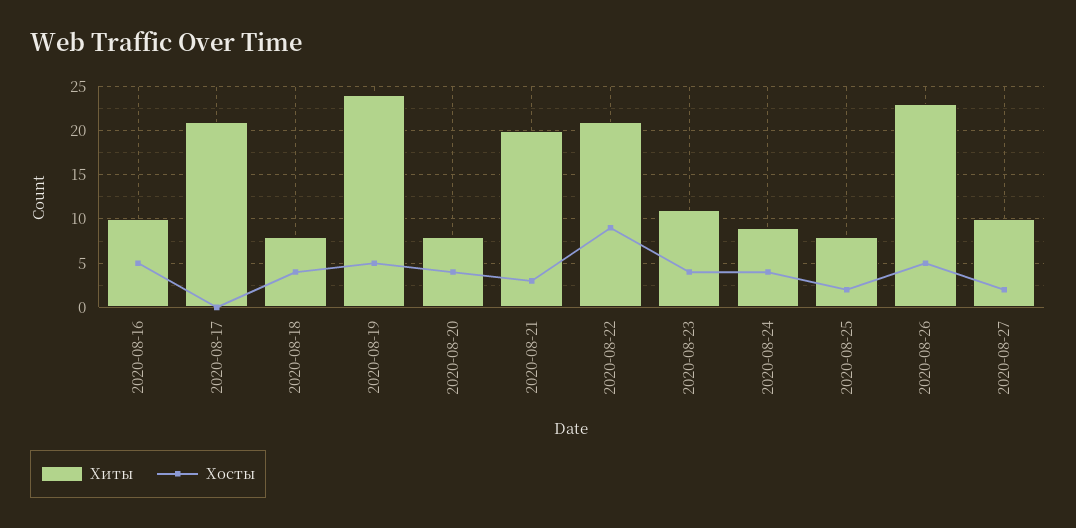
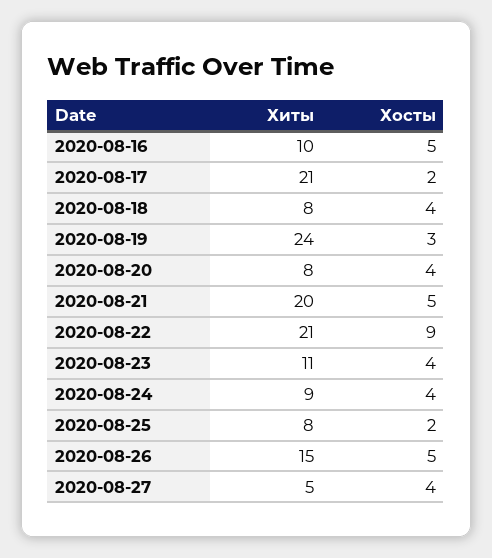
Хосты, 2020-08-17: 0 -> 2
Хосты, 2020-08-19: 5 -> 3
Хосты, 2020-08-21: 3 -> 5
Хиты, 2020-08-26: 23 -> 15
Хиты, 2020-08-27: 10 -> 5
Хосты, 2020-08-27: 2 -> 4

